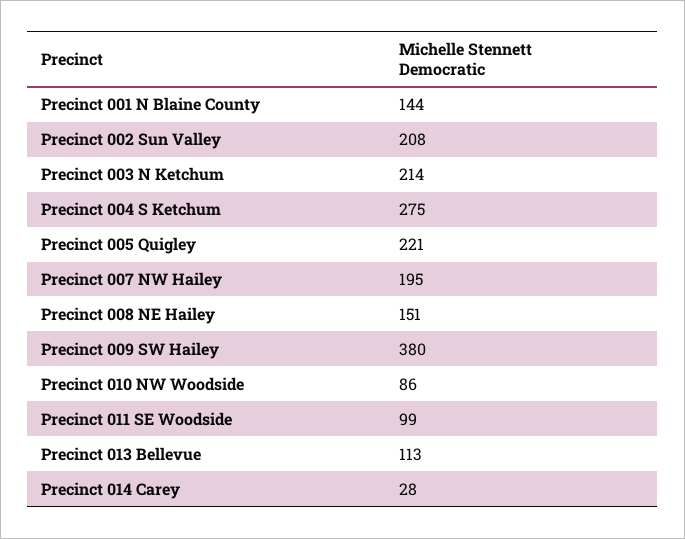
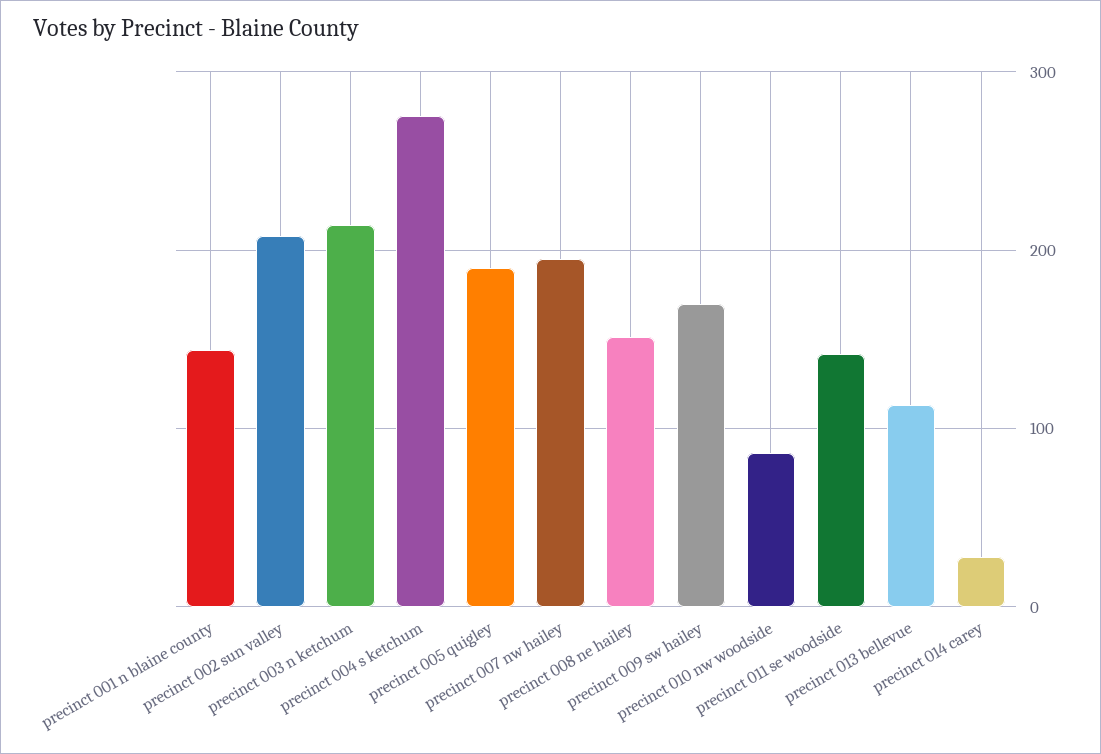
Precinct 005 Quigley: 221 -> 190
Precinct 009 SW Hailey: 380 -> 170
Precinct 011 SE Woodside: 99 -> 140

